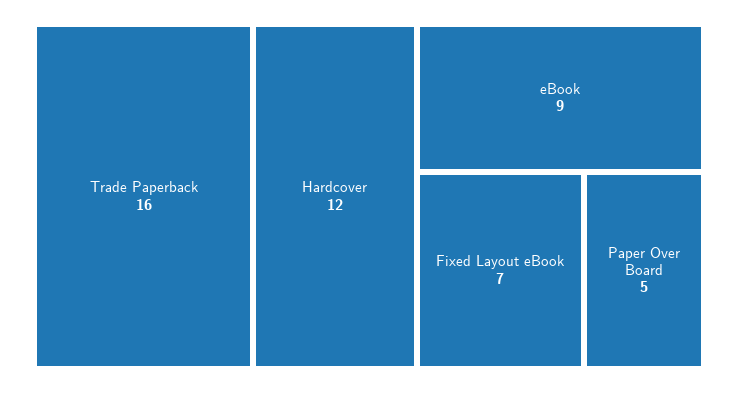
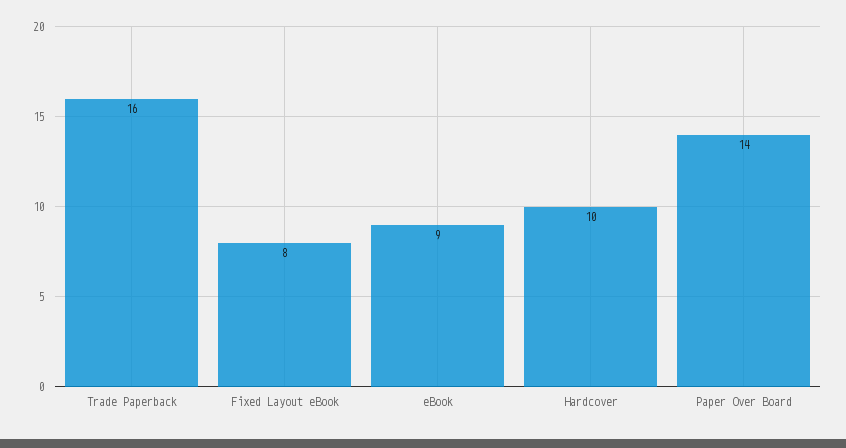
Hardcover: 12 -> 10
Fixed Layout eBook: 7 -> 8
Paper Over Board: 5 -> 14

